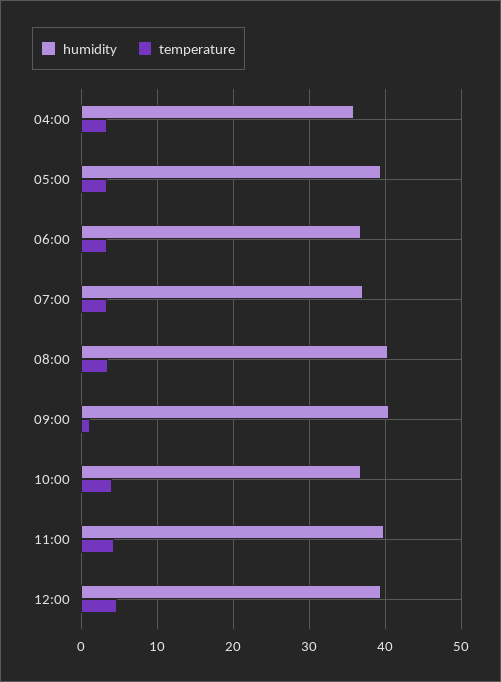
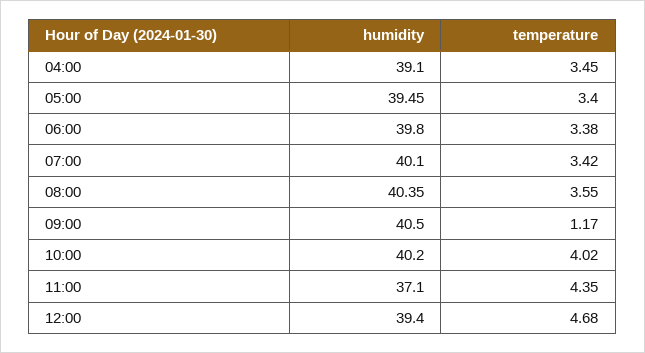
humidity, 04:00: 36 -> 39.1
humidity, 06:00: 37 -> 39.8
humidity, 07:00: 37 -> 40.1
humidity, 10:00: 37 -> 40.2
humidity, 11:00: 40 -> 37.1

